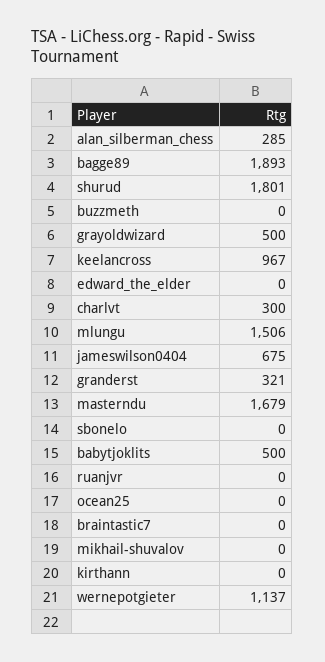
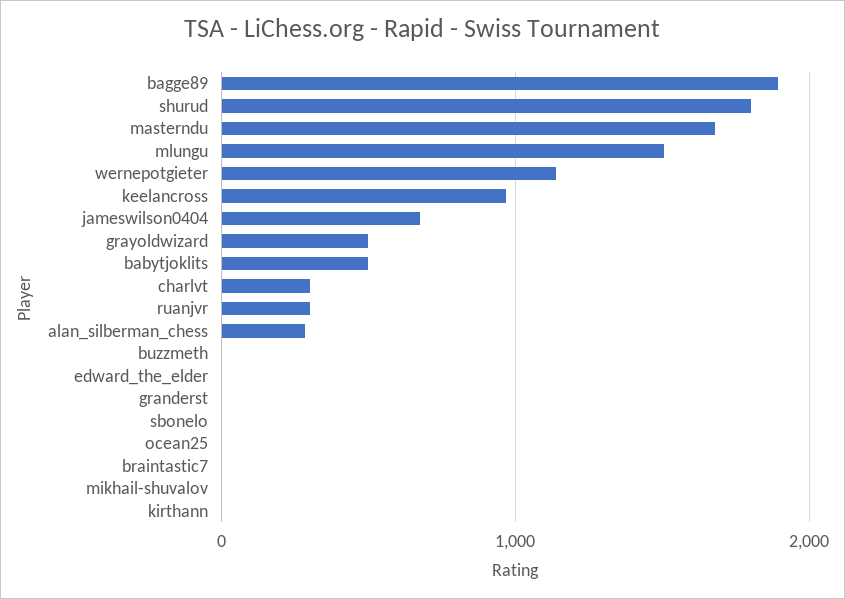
granderst: 321 -> 0
ruanjvr: 0 -> 300

